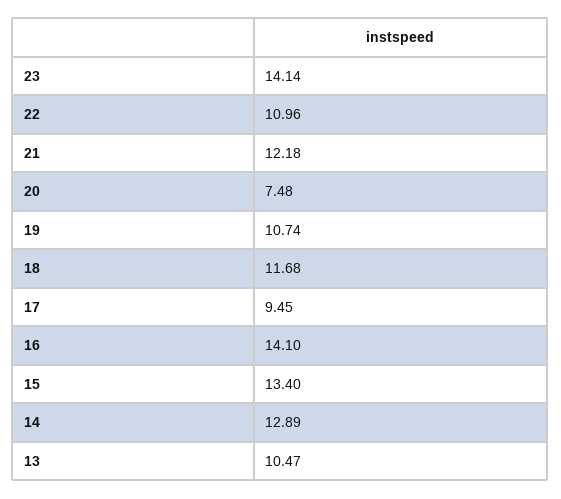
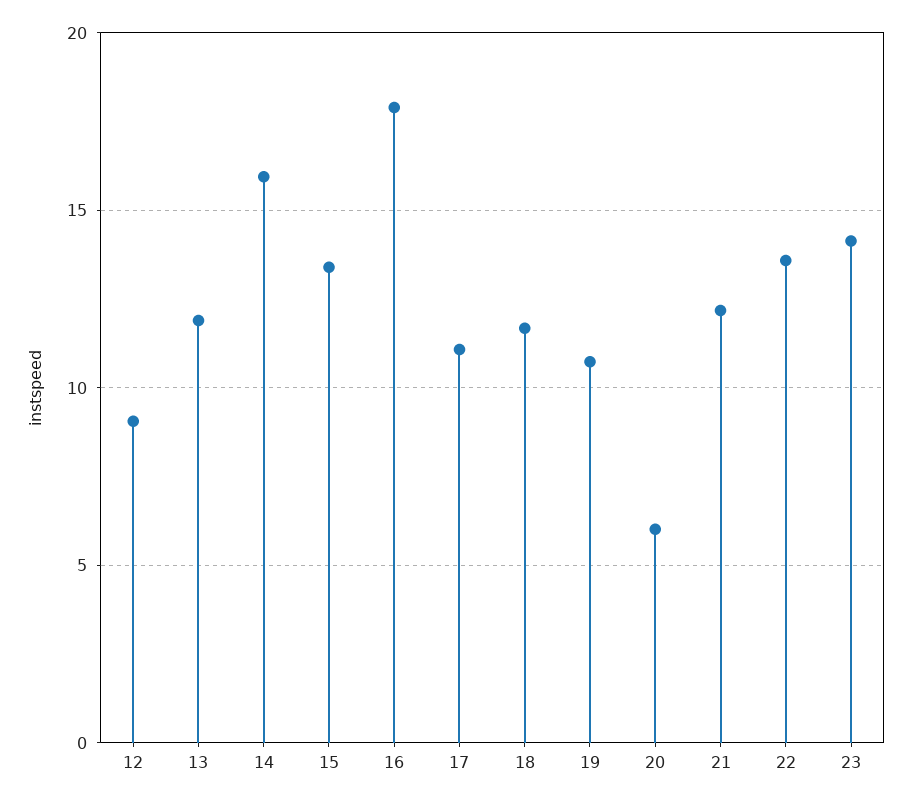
22: 10.96 -> 13.5
20: 7.48 -> 6
17: 9.45 -> 11
16: 14.1 -> 18
14: 12.89 -> 16
13: 10.47 -> 12
12: none -> 9

